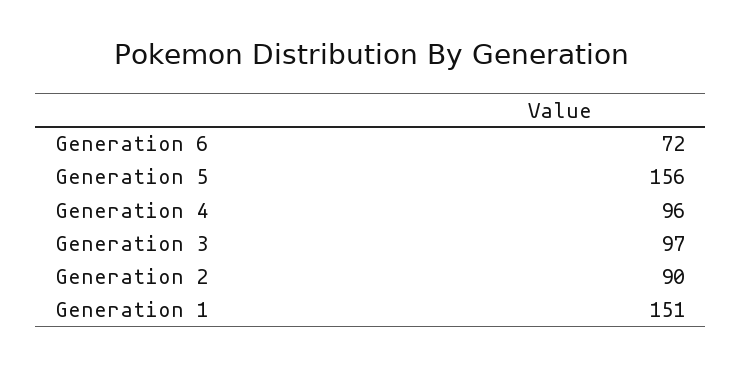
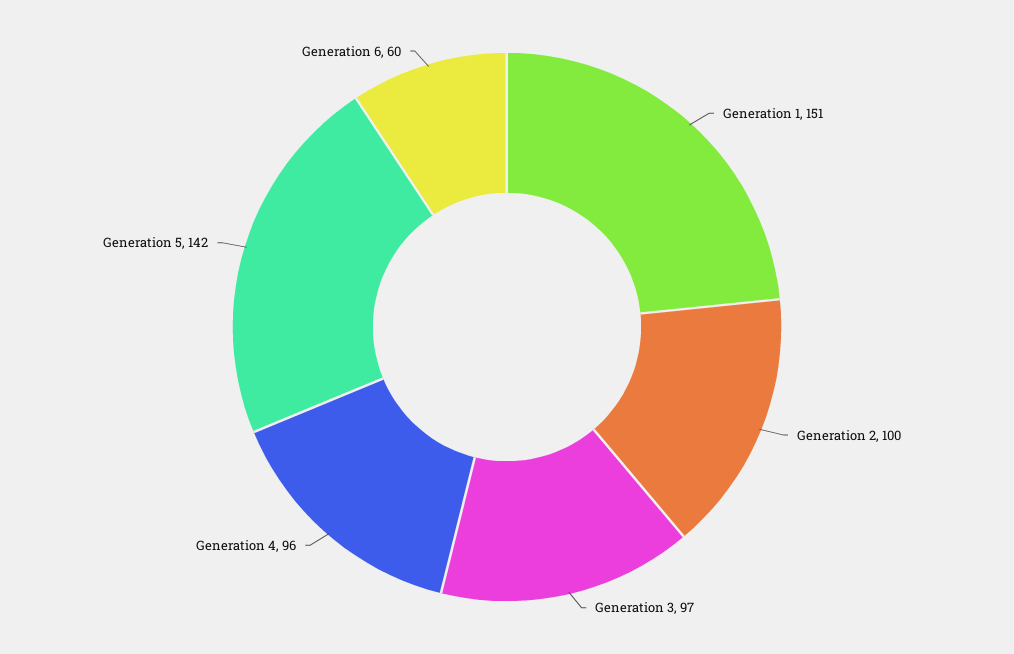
Generation 6: 72 -> 60
Generation 5: 156 -> 142
Generation 2: 90 -> 100

